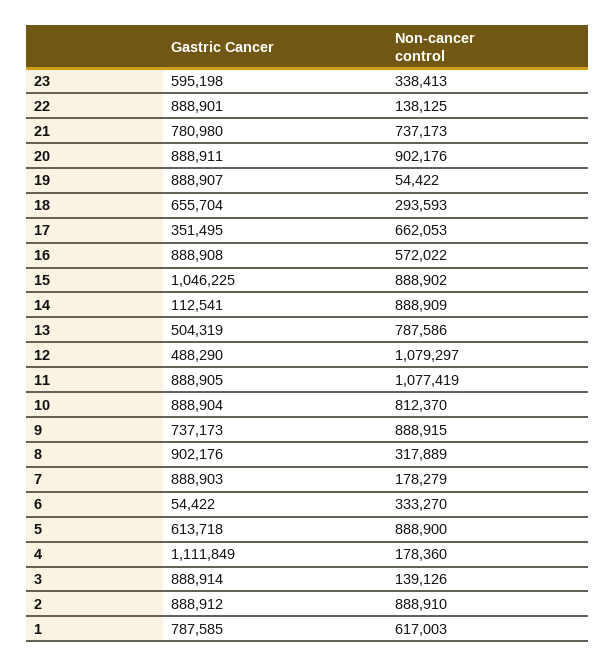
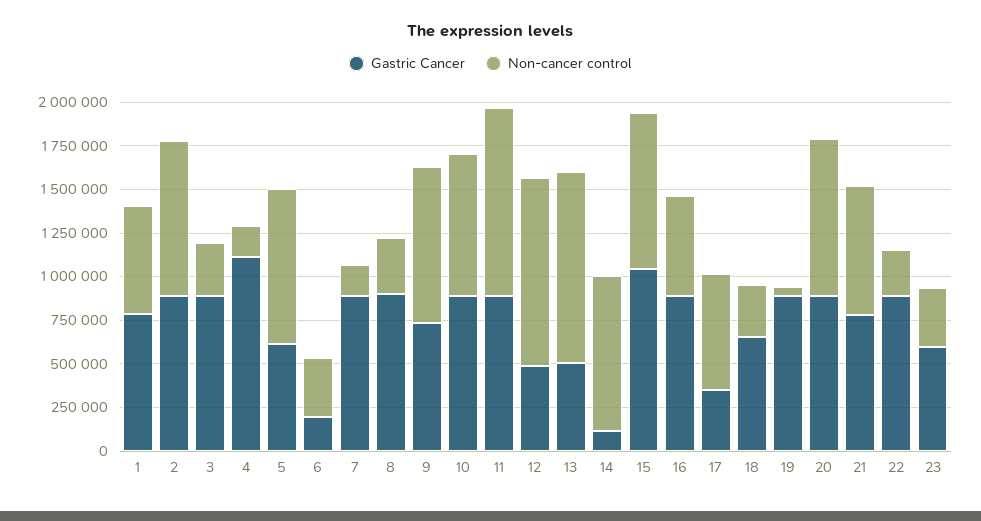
Non-cancer control, 22: 138125 -> 250000
Non-cancer control, 13: 787586 -> 1100000
Gastric Cancer, 6: 54422 -> 200000
Non-cancer control, 3: 139126 -> 300000

